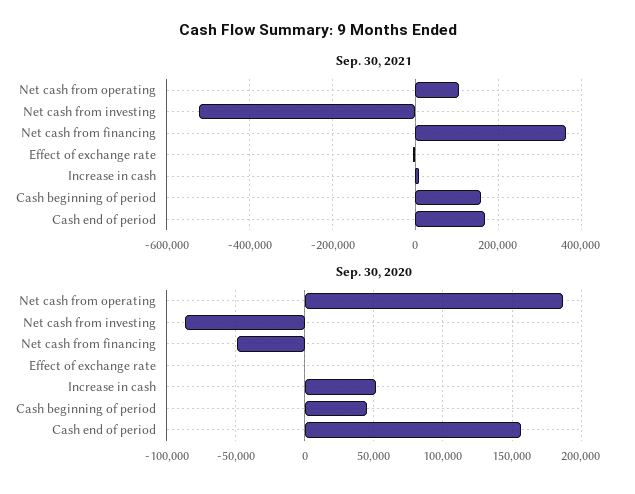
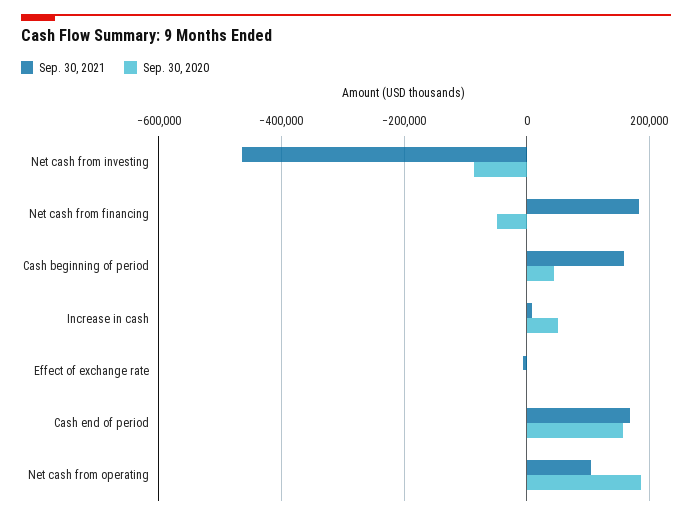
Sep. 30, 2021, Net cash from investing: -520000 -> -460000
Sep. 30, 2021, Net cash from financing: 360000 -> 180000

